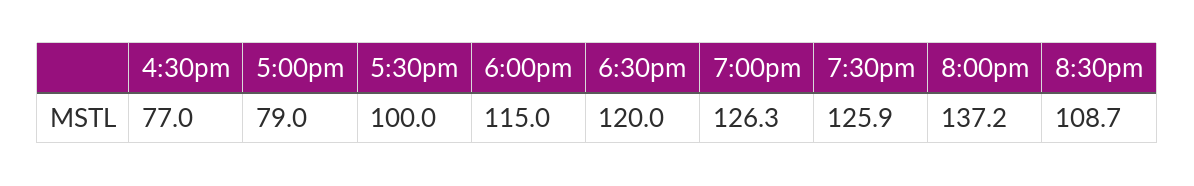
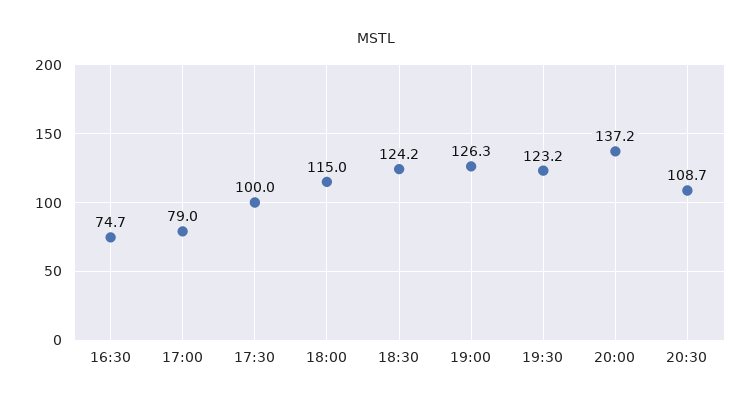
4:30pm: 77 -> 74.7
6:30pm: 120 -> 124.2
7:30pm: 125.9 -> 123.2

